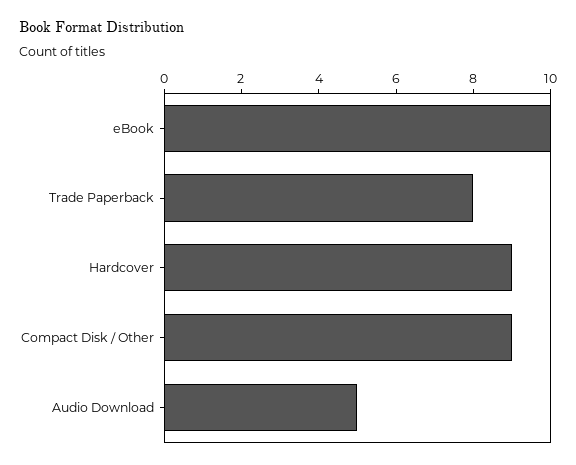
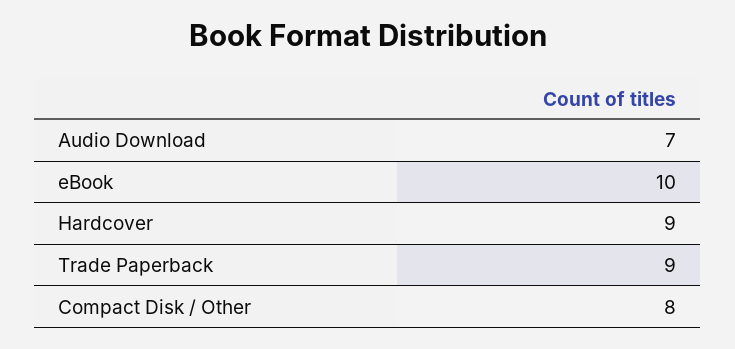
Trade Paperback: 8 -> 9
Compact Disk / Other: 9 -> 8
Audio Download: 5 -> 7

